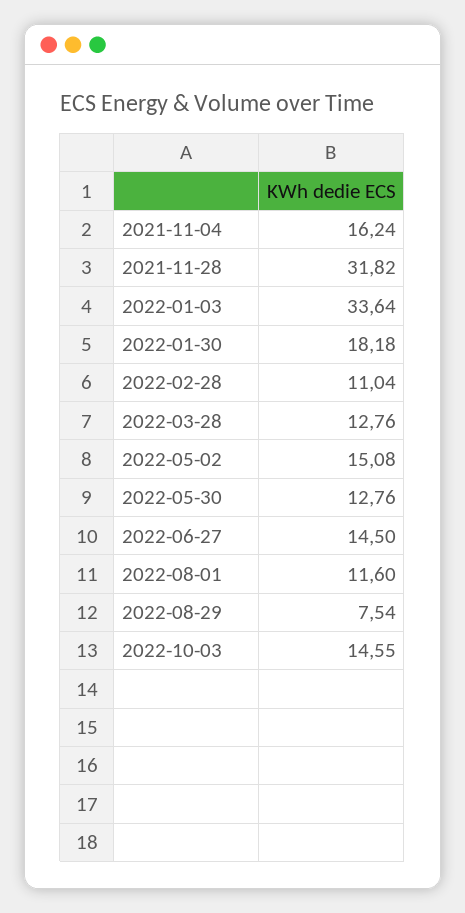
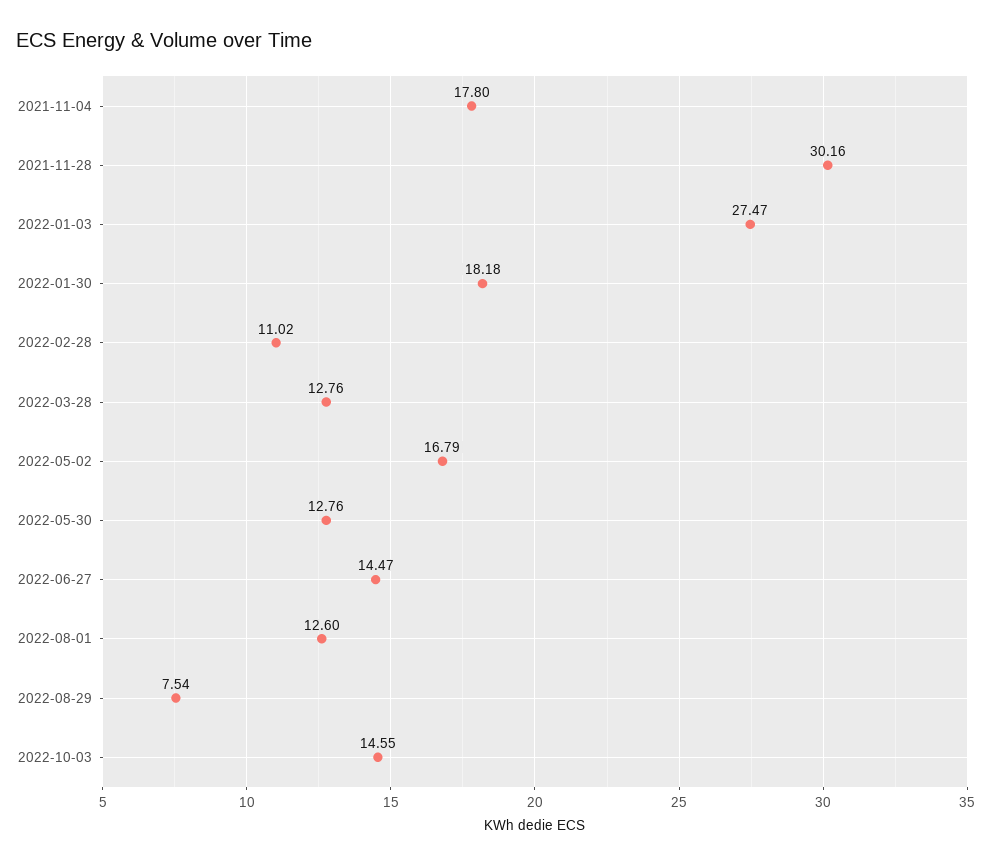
2021-11-04: 16.24 -> 17.8
2021-11-28: 31.82 -> 30.16
2022-01-03: 33.64 -> 27.47
2022-02-28: 11.04 -> 11.02
2022-05-02: 15.08 -> 16.79
2022-06-27: 14.5 -> 14.47
2022-08-01: 11.6 -> 12.6

